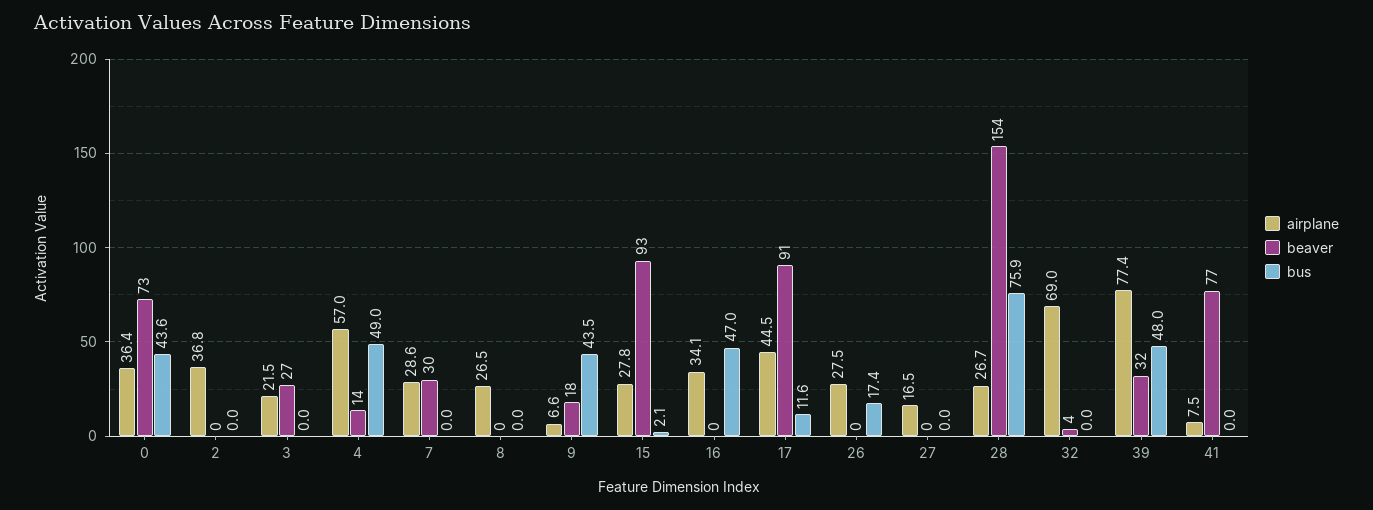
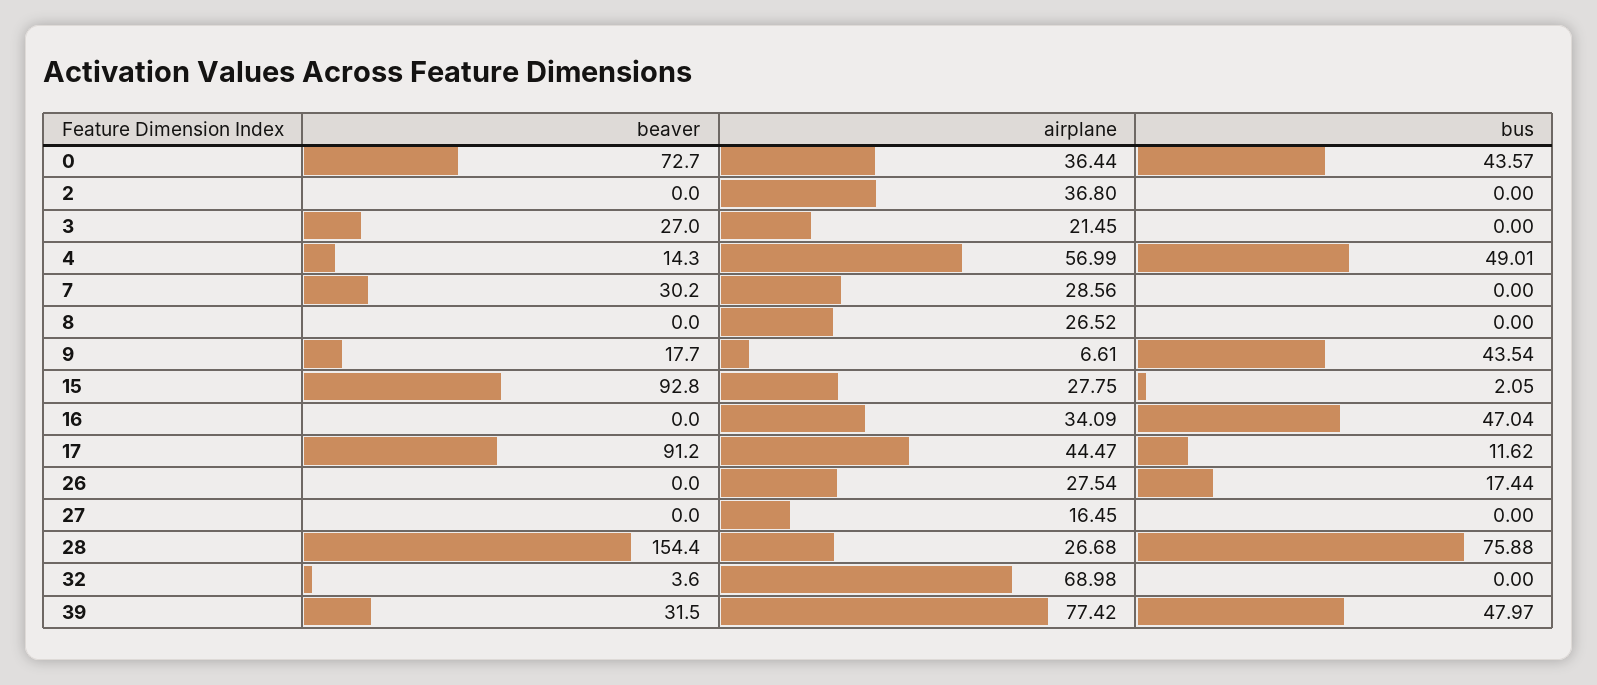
airplane, 41: 7.5 -> none
beaver, 41: 77 -> none
bus, 41: 0 -> none

